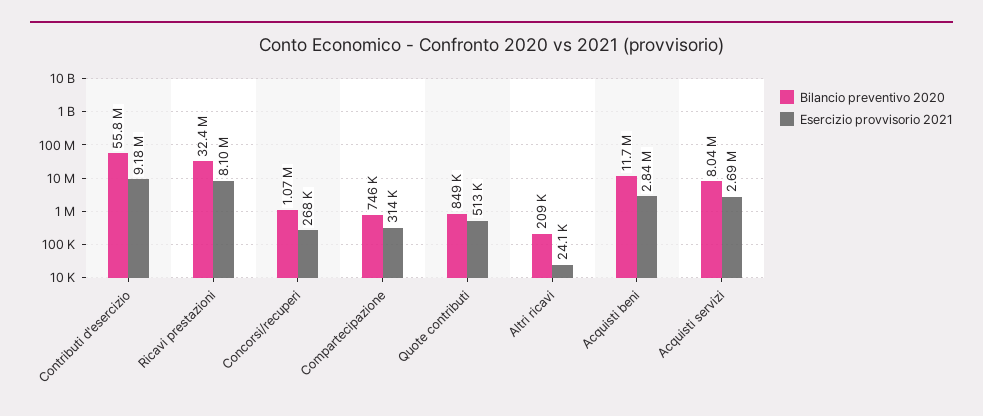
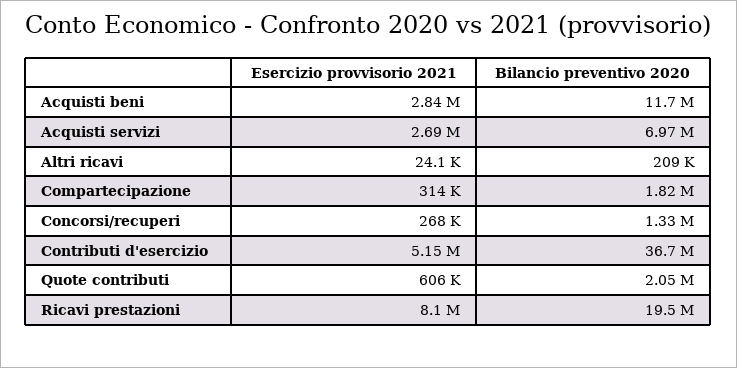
Bilancio preventivo 2020, Contributi d'esercizio: 55800000 -> 36700000
Esercizio provvisorio 2021, Contributi d'esercizio: 9180000 -> 5150000
Bilancio preventivo 2020, Ricavi prestazioni: 32400000 -> 19500000
Bilancio preventivo 2020, Concorsi/recuperi: 1070000 -> 1330000
Bilancio preventivo 2020, Compartecipazione: 746000 -> 1820000
Bilancio preventivo 2020, Quote contributi: 849000 -> 2050000
Esercizio provvisorio 2021, Quote contributi: 513000 -> 606000
Bilancio preventivo 2020, Acquisti servizi: 8040000 -> 6970000

